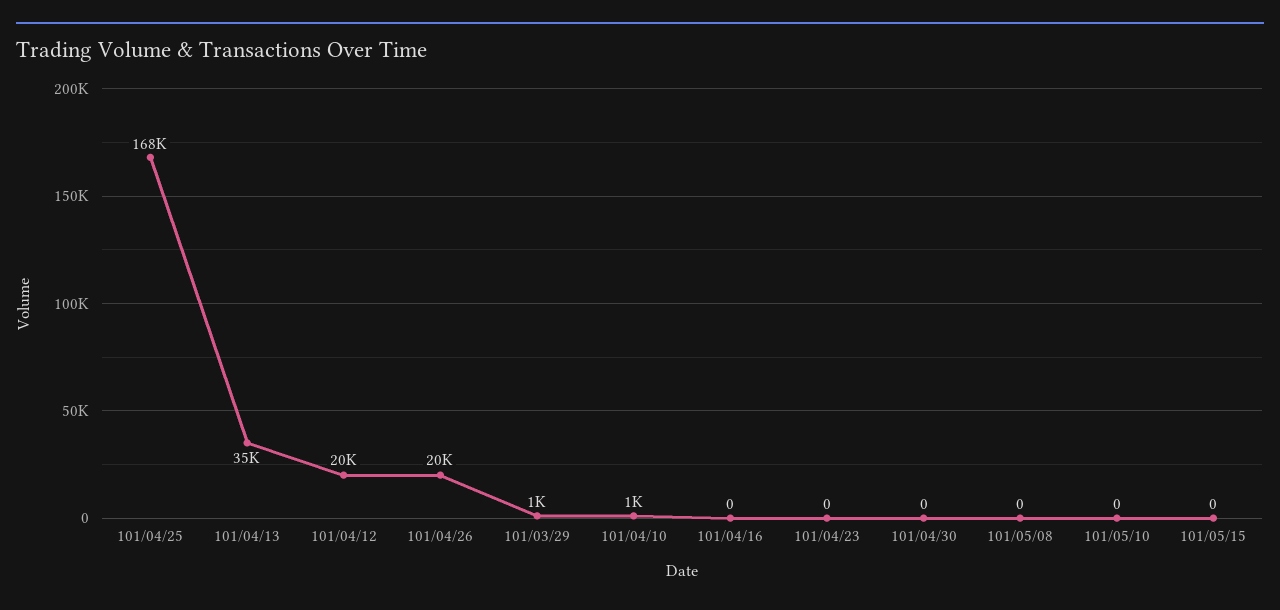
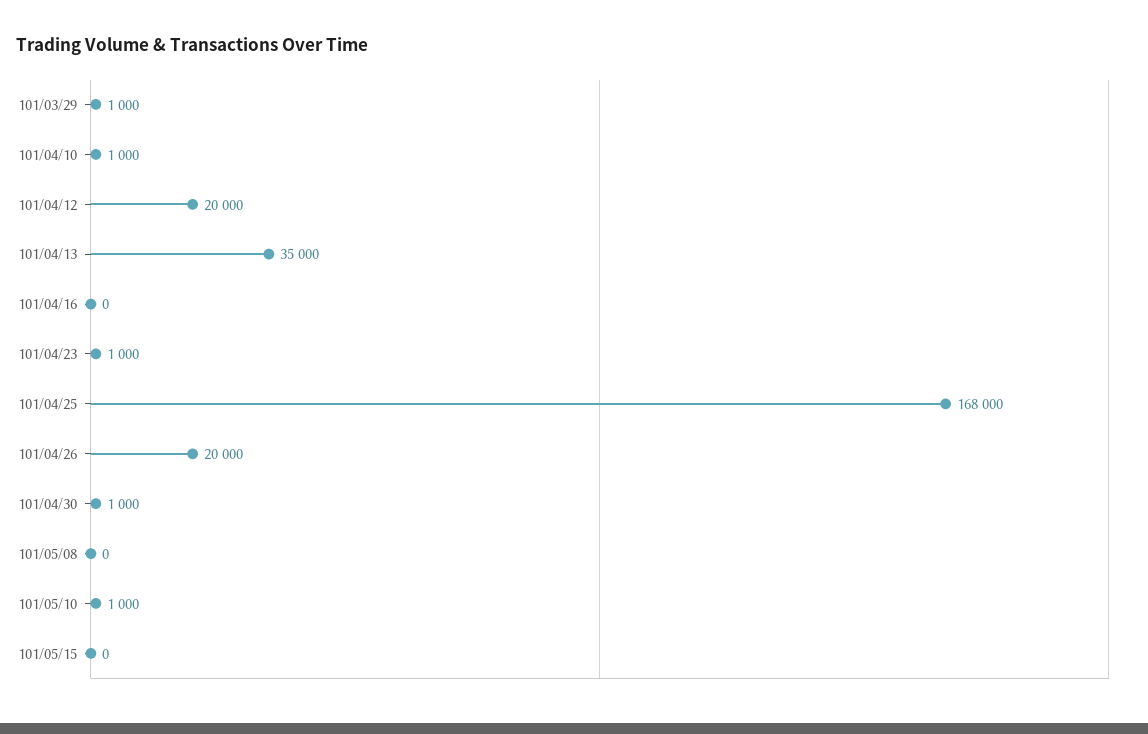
101/04/23: 0 -> 1000
101/04/30: 0 -> 1000
101/05/10: 0 -> 1000

